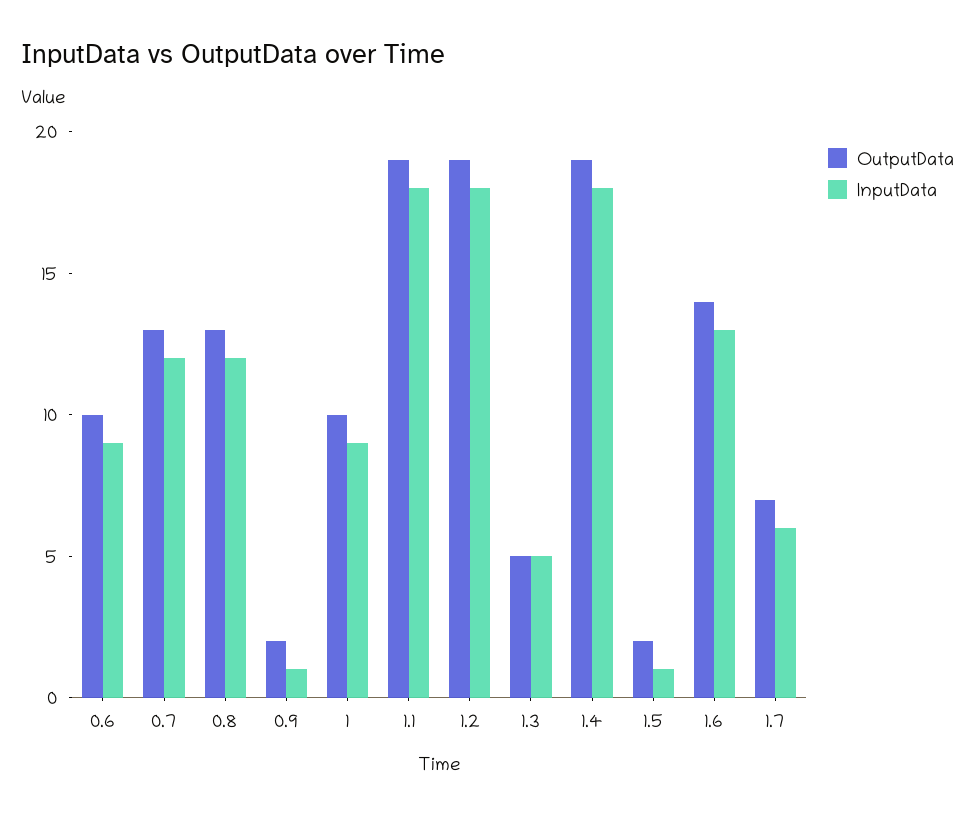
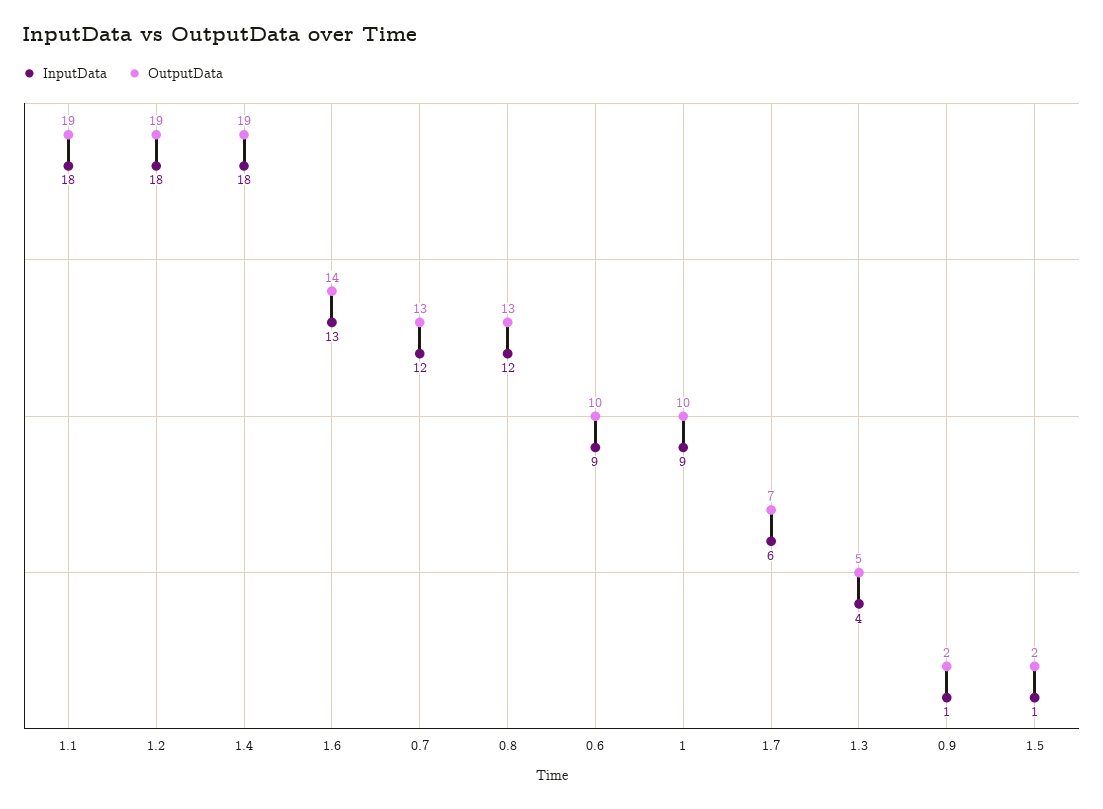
InputData, 1.3: 5 -> 4

